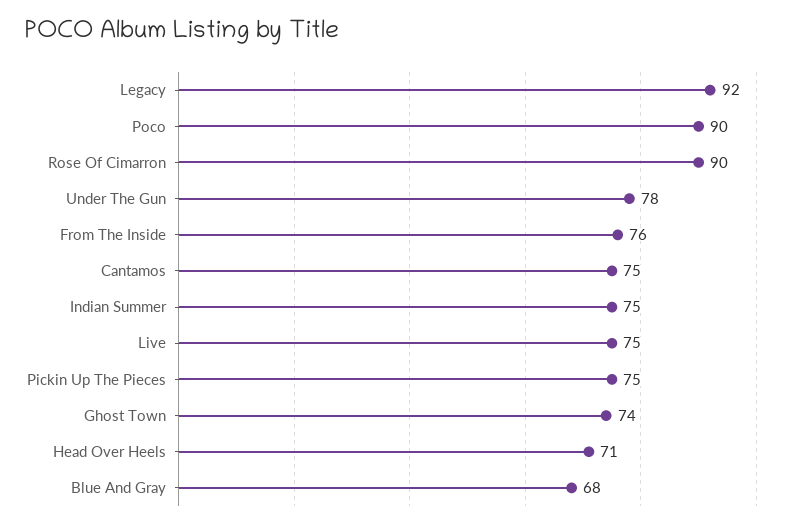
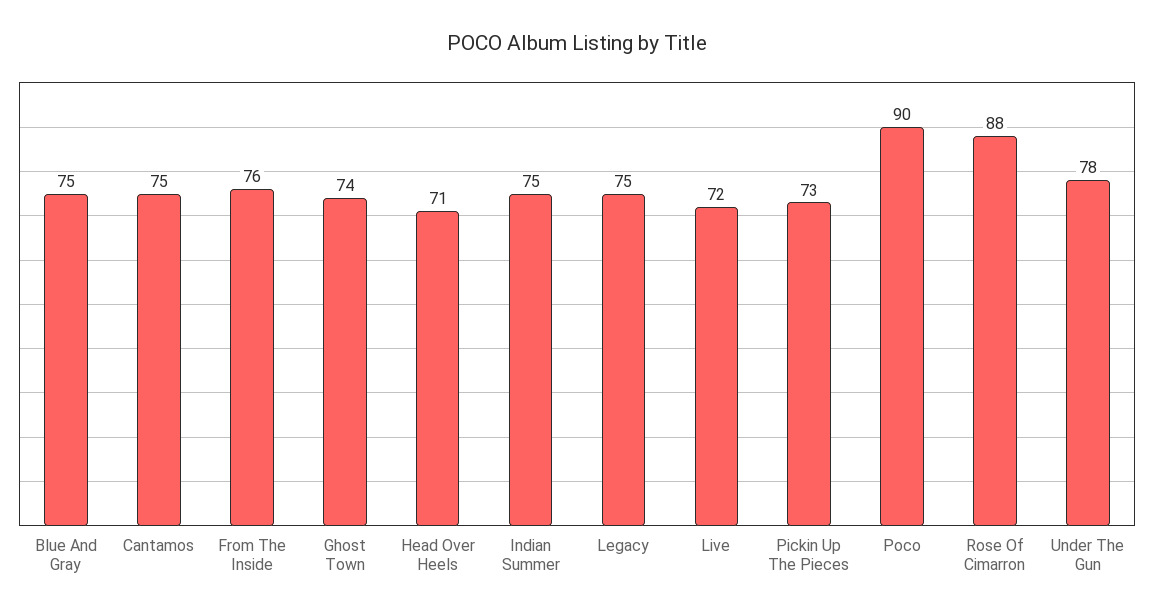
Legacy: 92 -> 75
Rose Of Cimarron: 90 -> 88
Live: 75 -> 72
Pickin Up The Pieces: 75 -> 73
Blue And Gray: 68 -> 75

